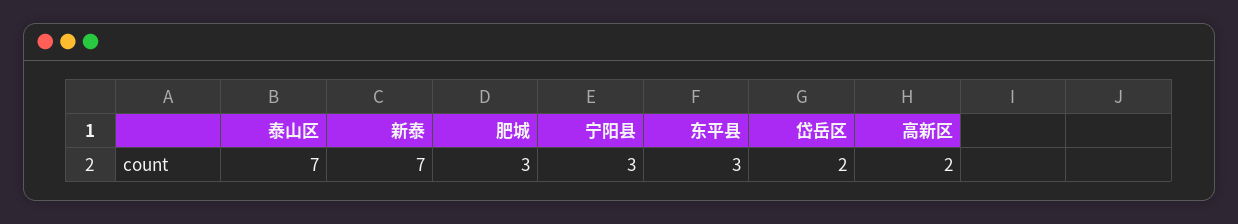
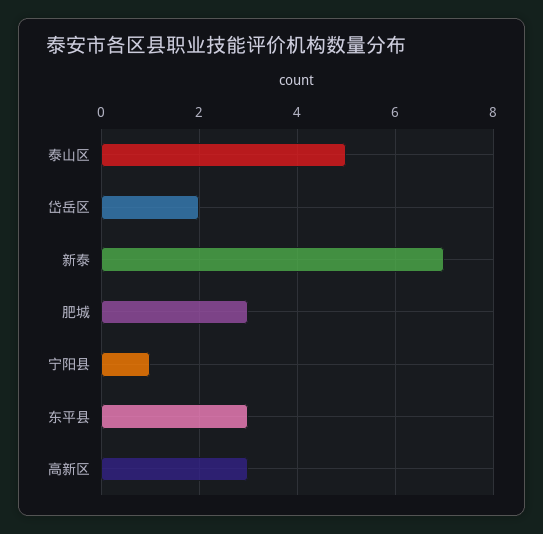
泰山区: 7 -> 5
宁阳县: 3 -> 1
高新区: 2 -> 3

